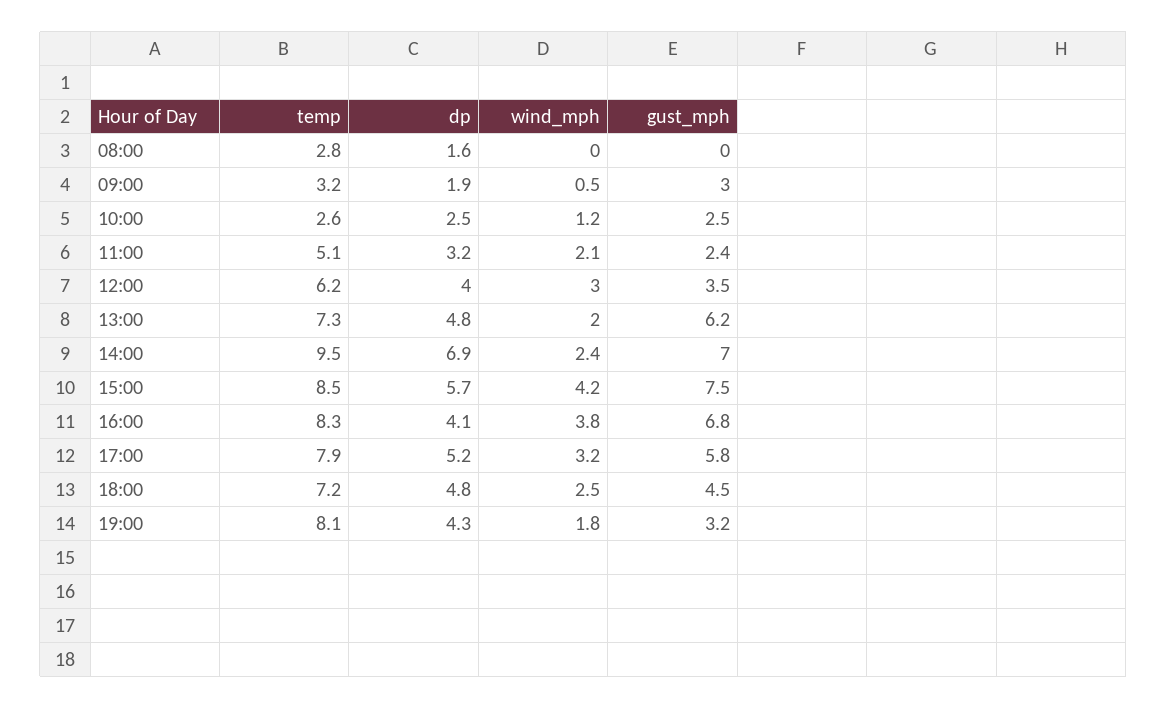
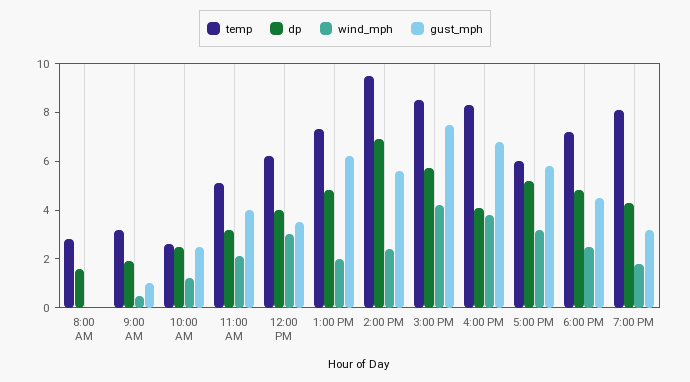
gust_mph, 09:00: 3 -> 1
gust_mph, 11:00: 2.4 -> 4
gust_mph, 14:00: 7 -> 5.5
temp, 17:00: 7.9 -> 6

